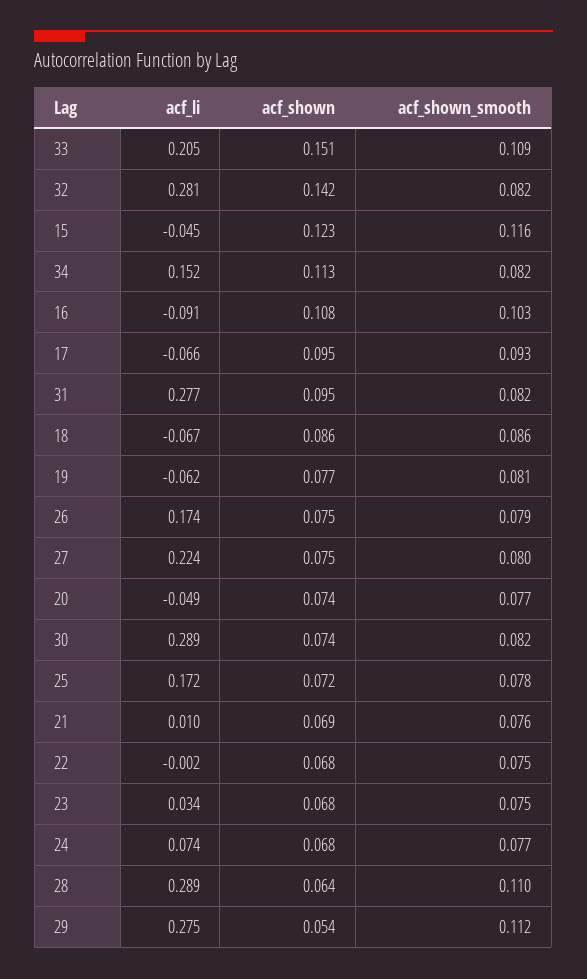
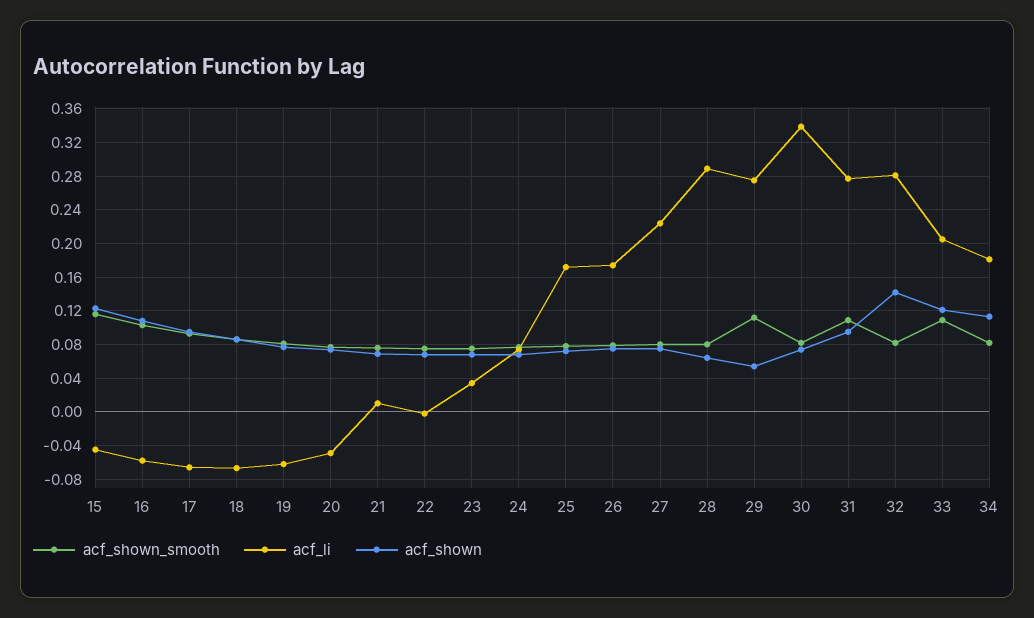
acf_shown, 33: 0.151 -> 0.12
acf_li, 34: 0.152 -> 0.18
acf_li, 16: -0.091 -> -0.06
acf_shown_smooth, 31: 0.082 -> 0.11
acf_li, 30: 0.289 -> 0.34
acf_shown_smooth, 28: 0.11 -> 0.08

